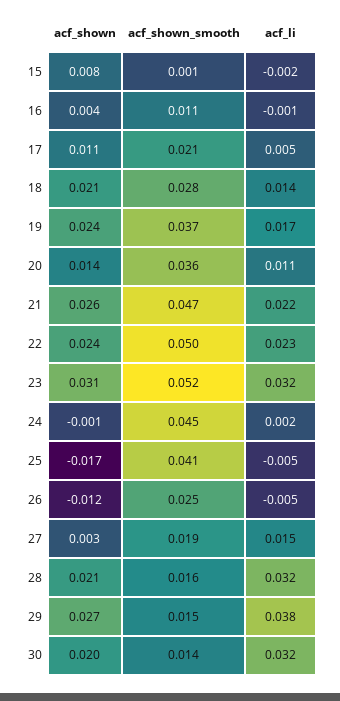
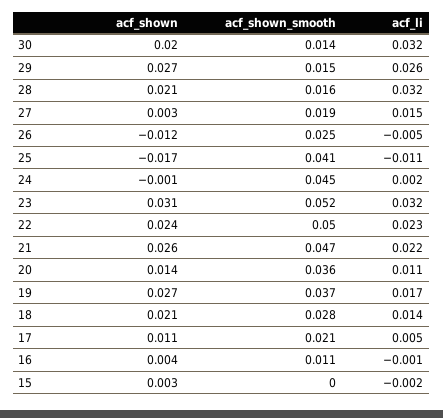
acf_shown, 15: 0.008 -> 0.003
acf_shown_smooth, 15: 0.001 -> 0
acf_shown, 19: 0.024 -> 0.027
acf_li, 25: -0.005 -> -0.011
acf_li, 29: 0.038 -> 0.026

